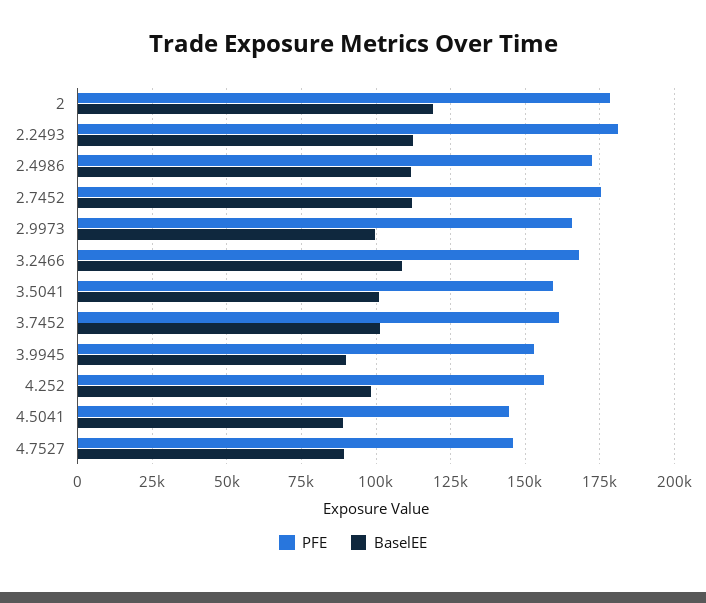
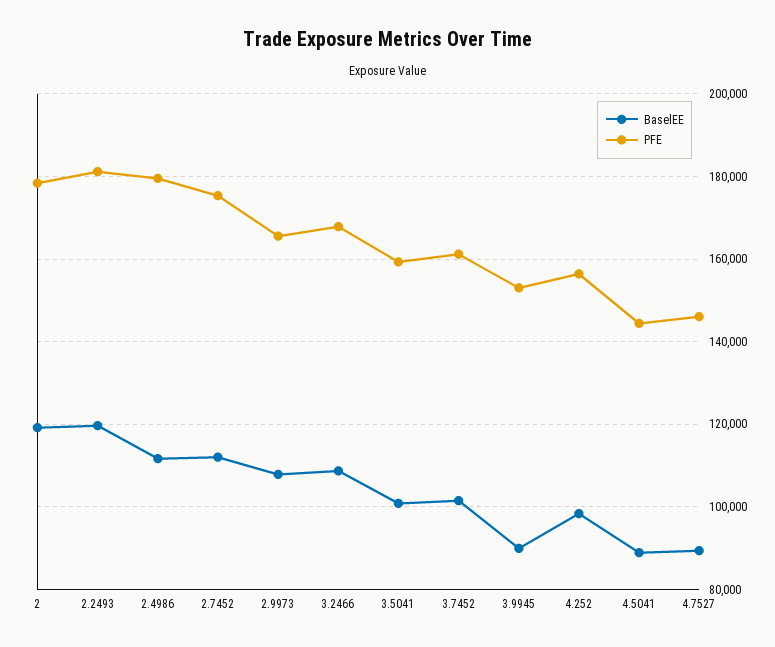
BaselEE, 2.2493: 112500 -> 120000
PFE, 2.4986: 172500 -> 180000
BaselEE, 2.9973: 100000 -> 108000

